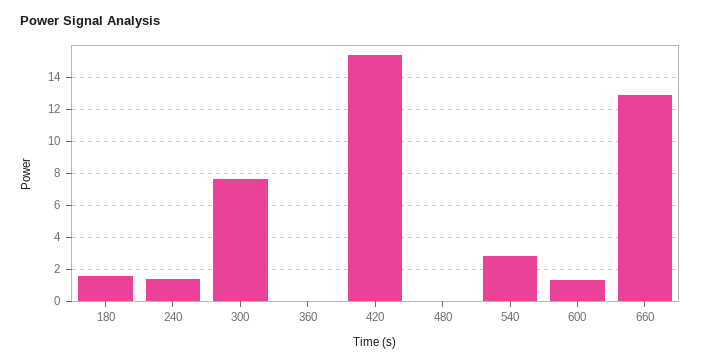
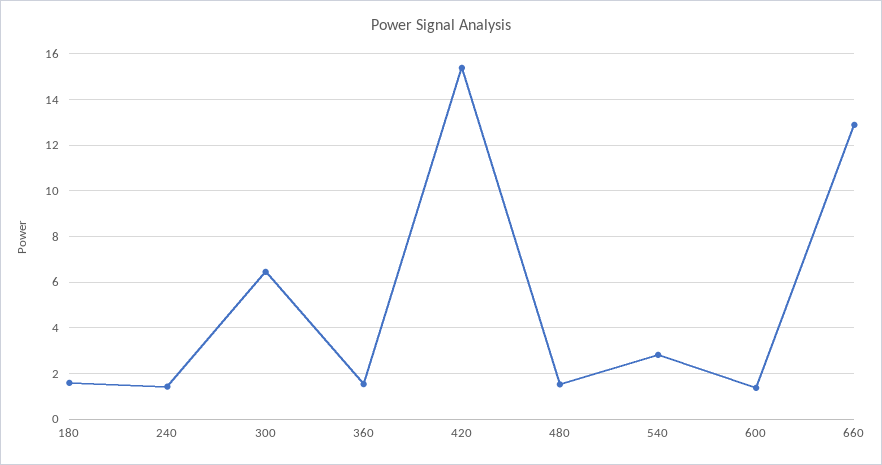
300: 7.5 -> 6.5
360: 0 -> 1.5
480: 0 -> 1.5

